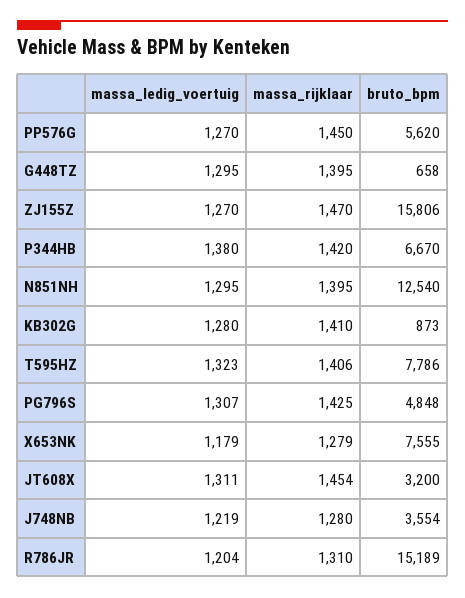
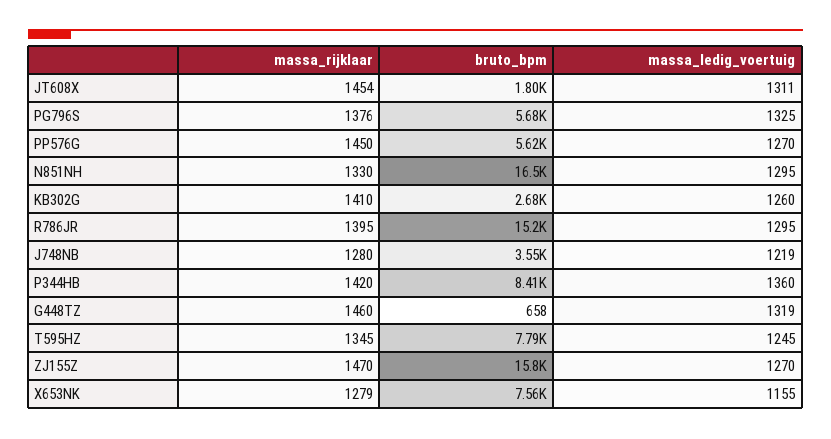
massa_ledig_voertuig, G448TZ: 1295 -> 1319
massa_rijklaar, G448TZ: 1395 -> 1460
massa_ledig_voertuig, P344HB: 1380 -> 1360
bruto_bpm, P344HB: 6670 -> 8410
massa_rijklaar, N851NH: 1395 -> 1330
bruto_bpm, N851NH: 12540 -> 16500
massa_ledig_voertuig, KB302G: 1280 -> 1260
bruto_bpm, KB302G: 873 -> 2680
massa_ledig_voertuig, T595HZ: 1323 -> 1245
massa_rijklaar, T595HZ: 1406 -> 1345
massa_ledig_voertuig, PG796S: 1307 -> 1325
massa_rijklaar, PG796S: 1425 -> 1376
bruto_bpm, PG796S: 4848 -> 5680
massa_ledig_voertuig, X653NK: 1179 -> 1155
bruto_bpm, JT608X: 3200 -> 1800
massa_ledig_voertuig, R786JR: 1204 -> 1295
massa_rijklaar, R786JR: 1310 -> 1395

